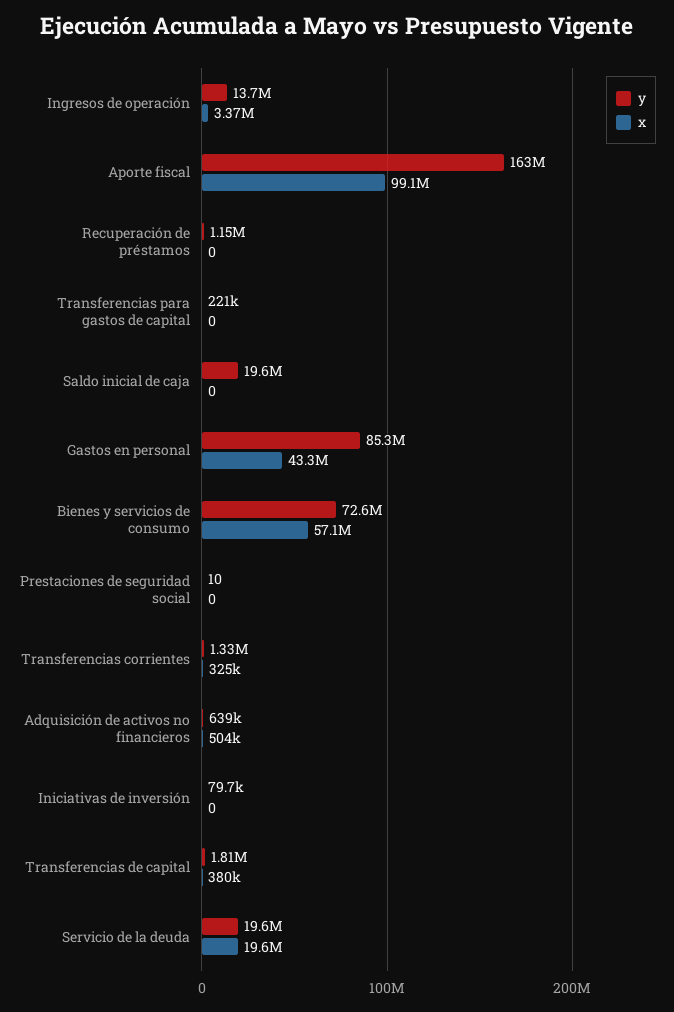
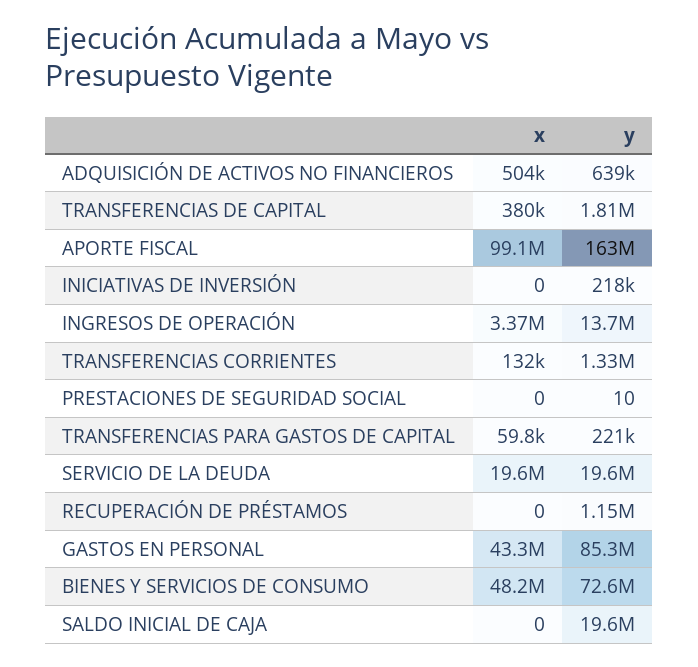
x, Transferencias para gastos de capital: 0 -> 59800
x, Bienes y servicios de consumo: 57100000 -> 48200000
x, Transferencias corrientes: 325000 -> 132000
y, Iniciativas de inversión: 79700 -> 218000

